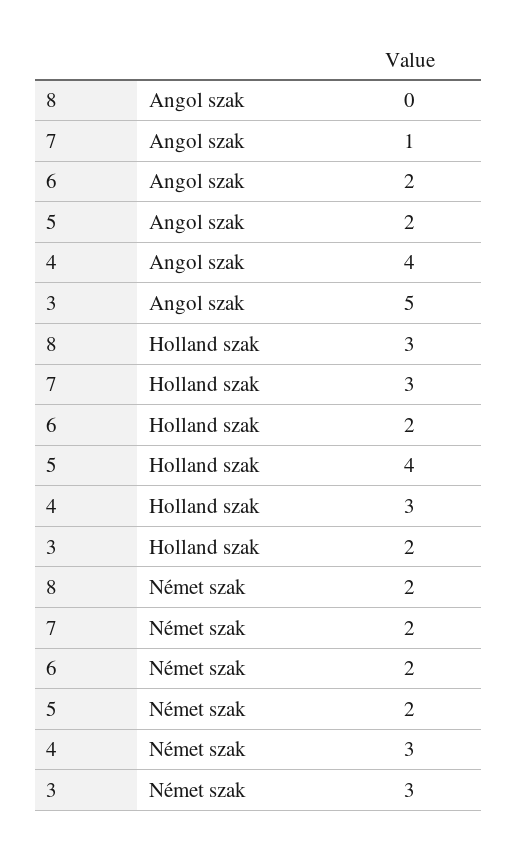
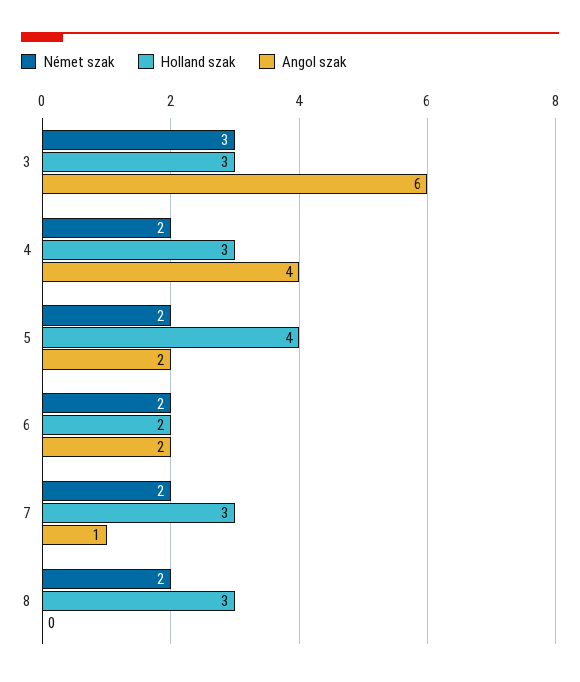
Angol szak, 3: 5 -> 6
Holland szak, 3: 2 -> 3
Német szak, 4: 3 -> 2

